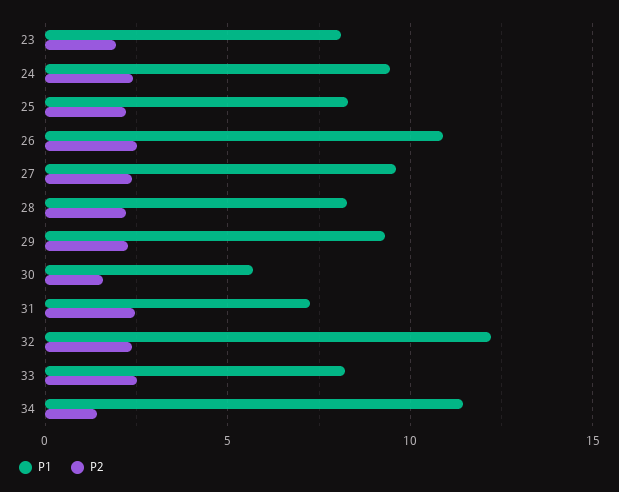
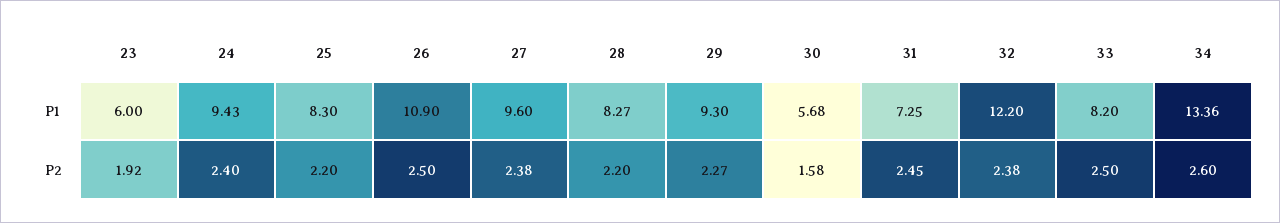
P1, 23: 8 -> 6
P1, 34: 11.5 -> 13.36
P2, 34: 1.5 -> 2.6

